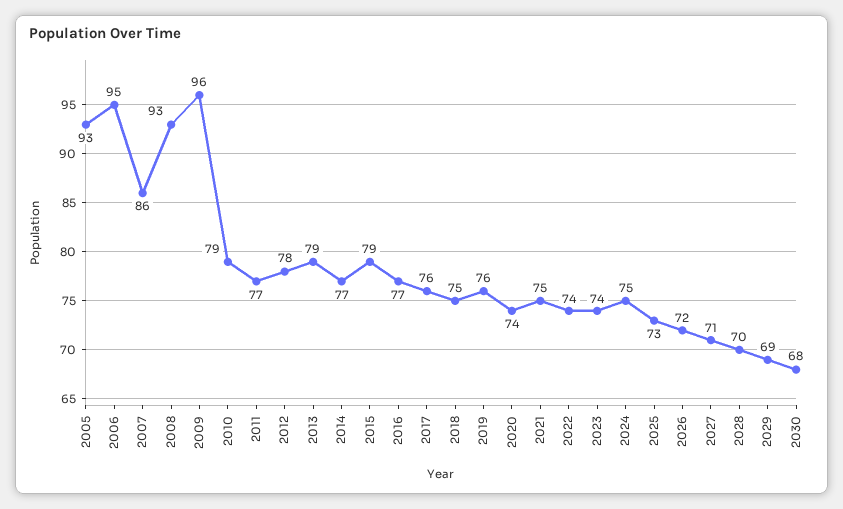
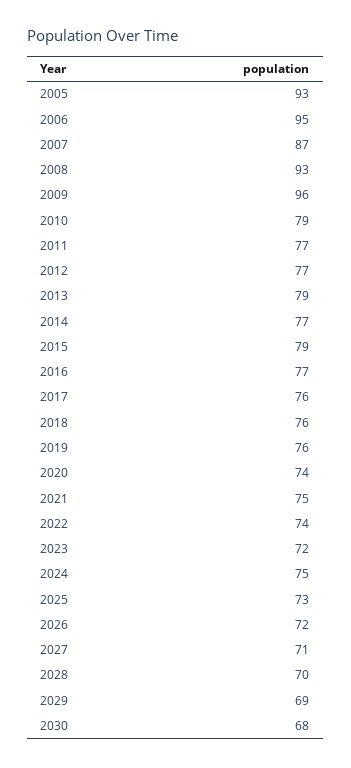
2007: 86 -> 87
2012: 78 -> 77
2018: 75 -> 76
2023: 74 -> 72

